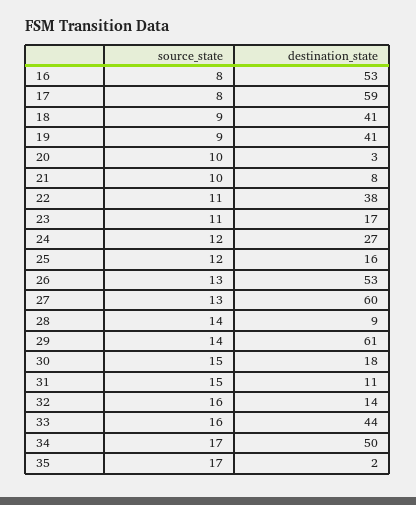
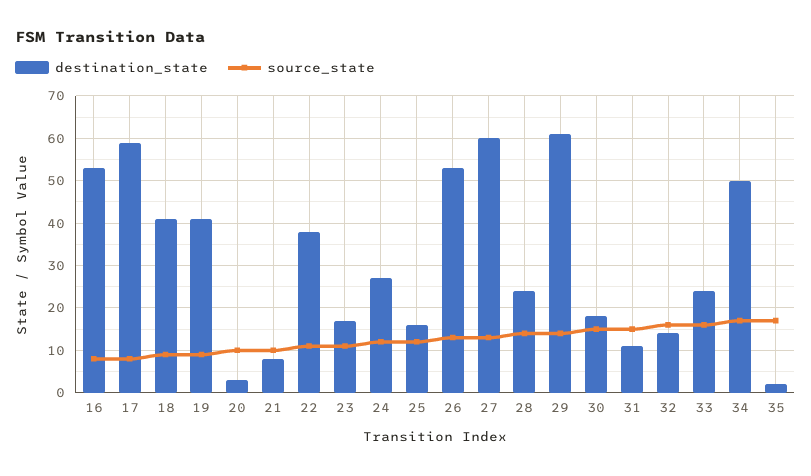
destination_state, 28: 9 -> 25
destination_state, 33: 44 -> 25

